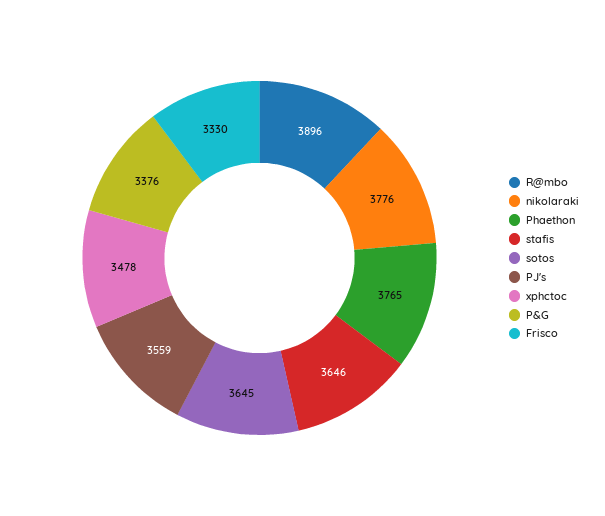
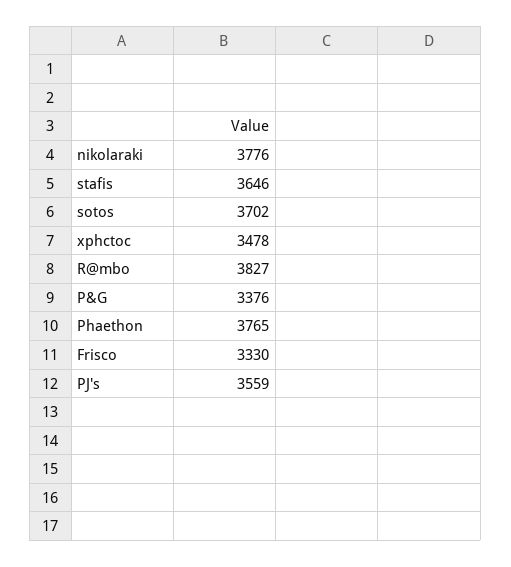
R@mbo: 3896 -> 3827
sotos: 3645 -> 3702

